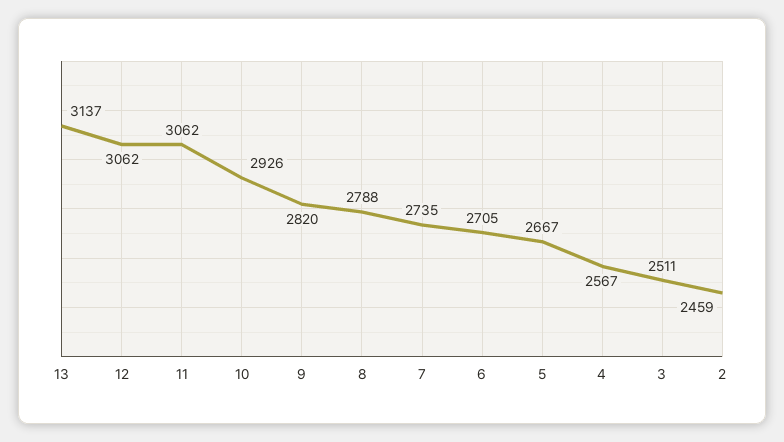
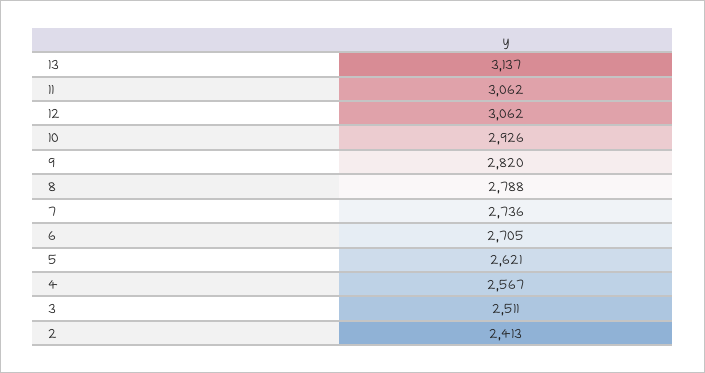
7: 2735 -> 2736
5: 2667 -> 2621
2: 2459 -> 2413

